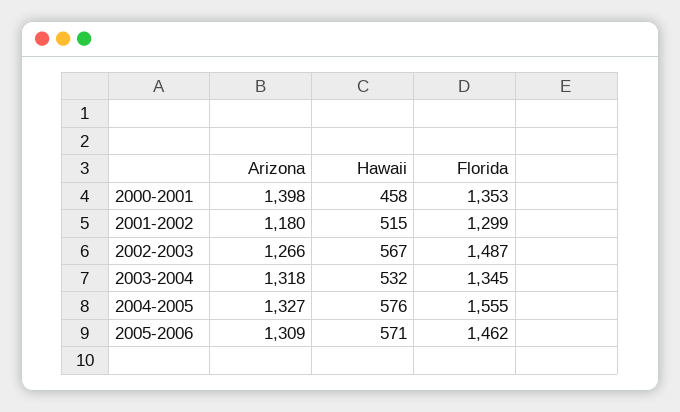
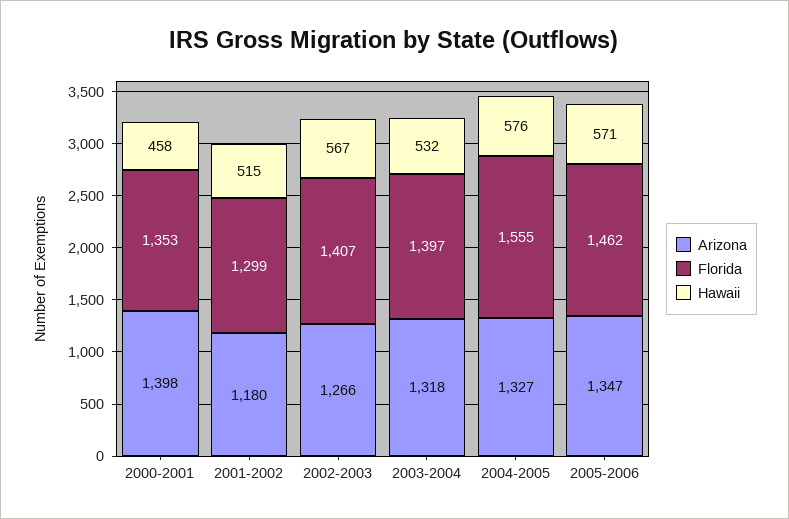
Florida, 2002-2003: 1487 -> 1407
Florida, 2003-2004: 1345 -> 1397
Arizona, 2005-2006: 1309 -> 1347

